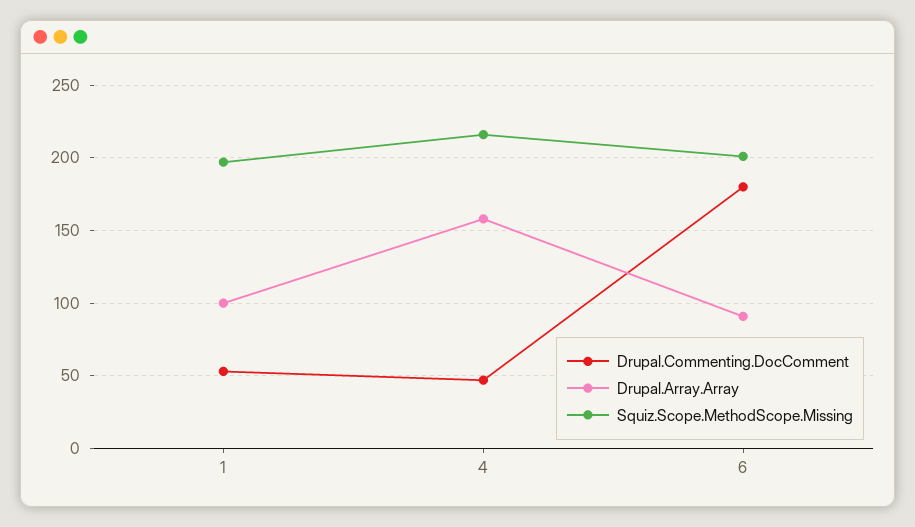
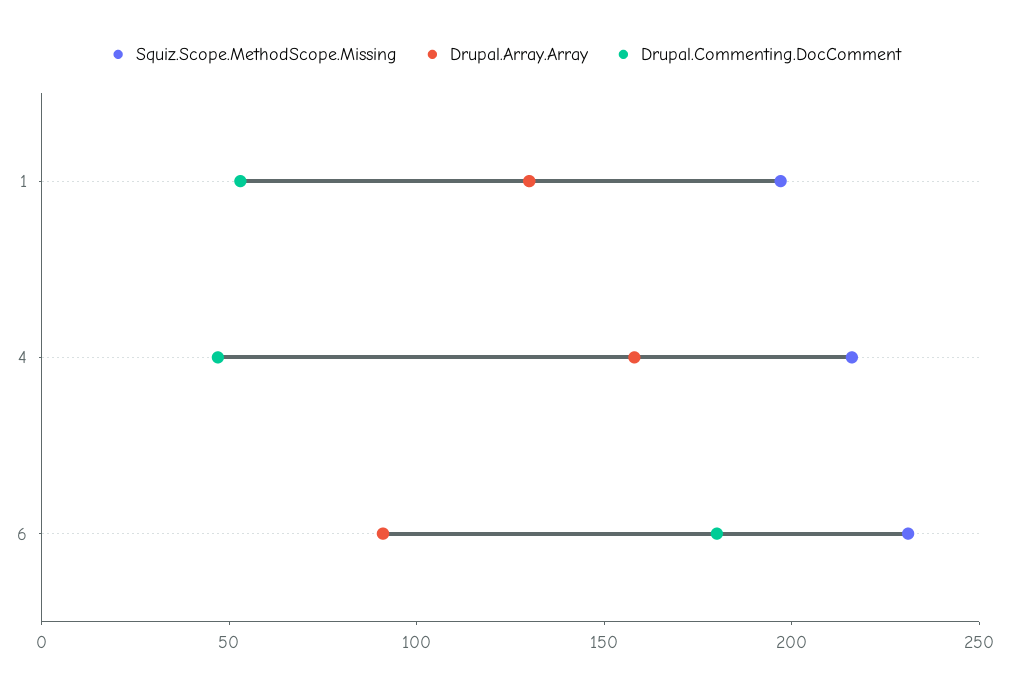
Drupal.Array.Array, 1: 100 -> 130
Squiz.Scope.MethodScope.Missing, 6: 200 -> 230

